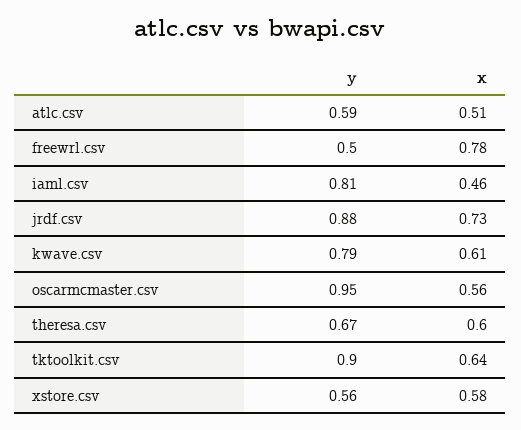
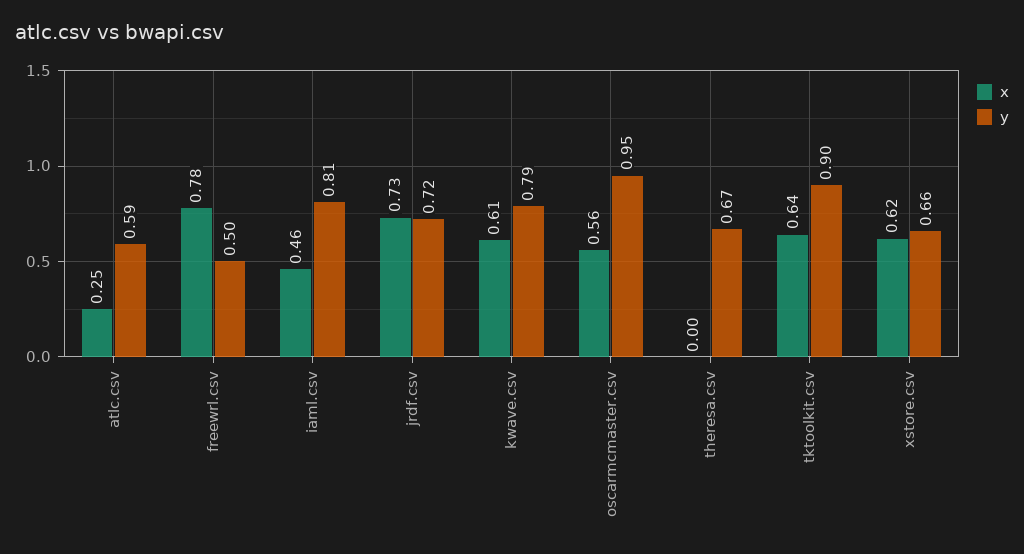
x, atlc.csv: 0.51 -> 0.25
y, jrdf.csv: 0.88 -> 0.72
x, theresa.csv: 0.6 -> 0
y, xstore.csv: 0.56 -> 0.66
x, xstore.csv: 0.58 -> 0.62

